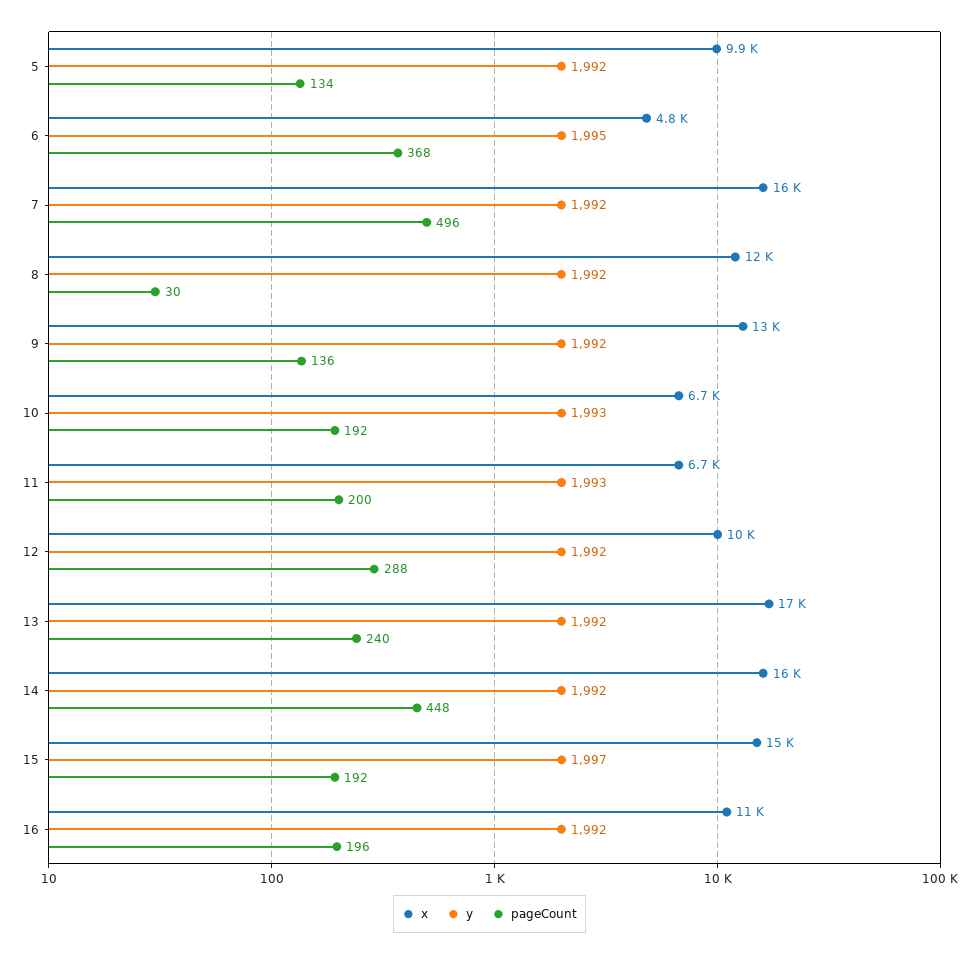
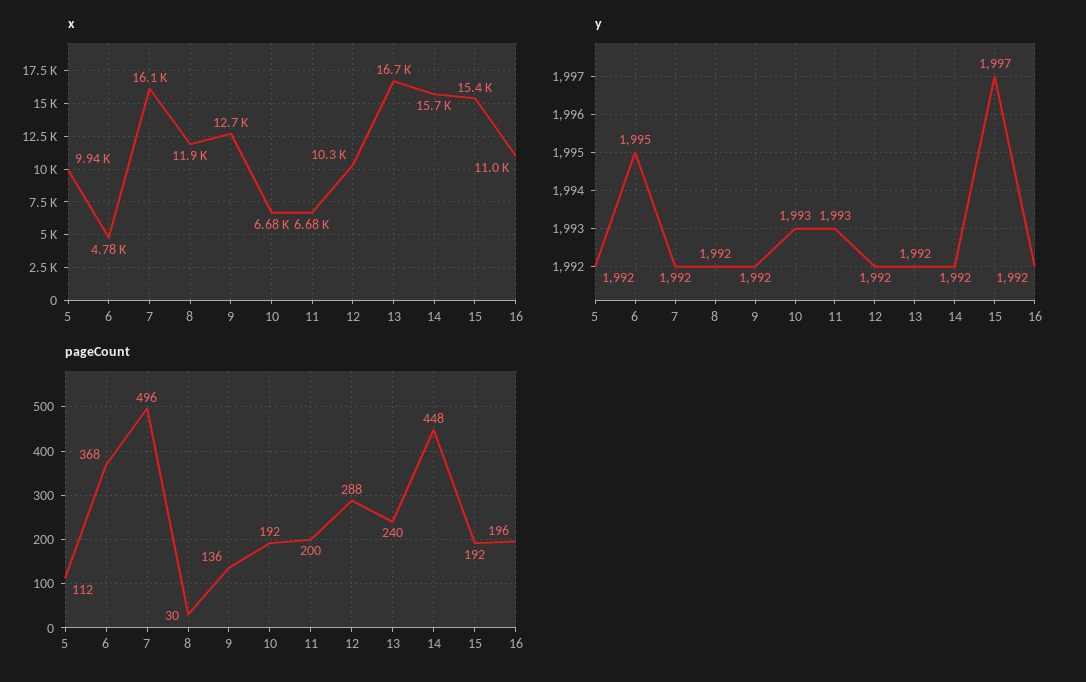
pageCount, 5: 134 -> 112

